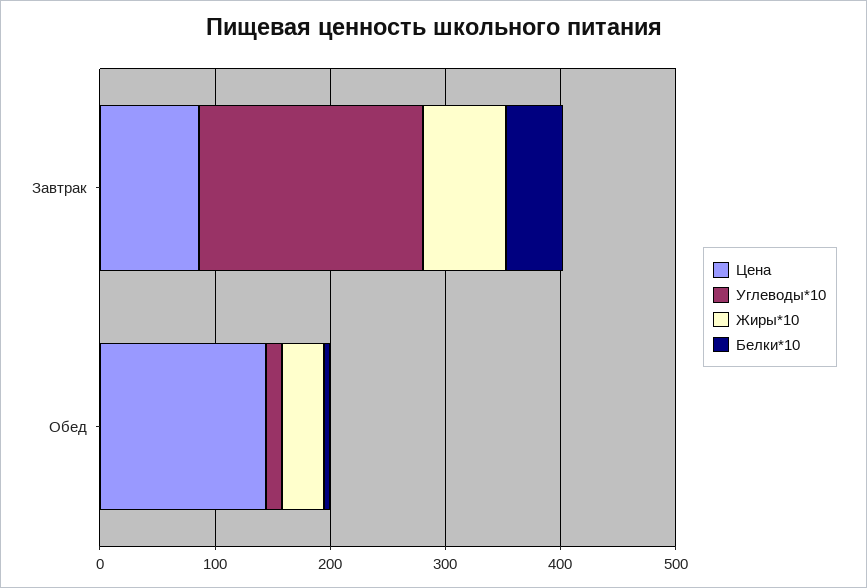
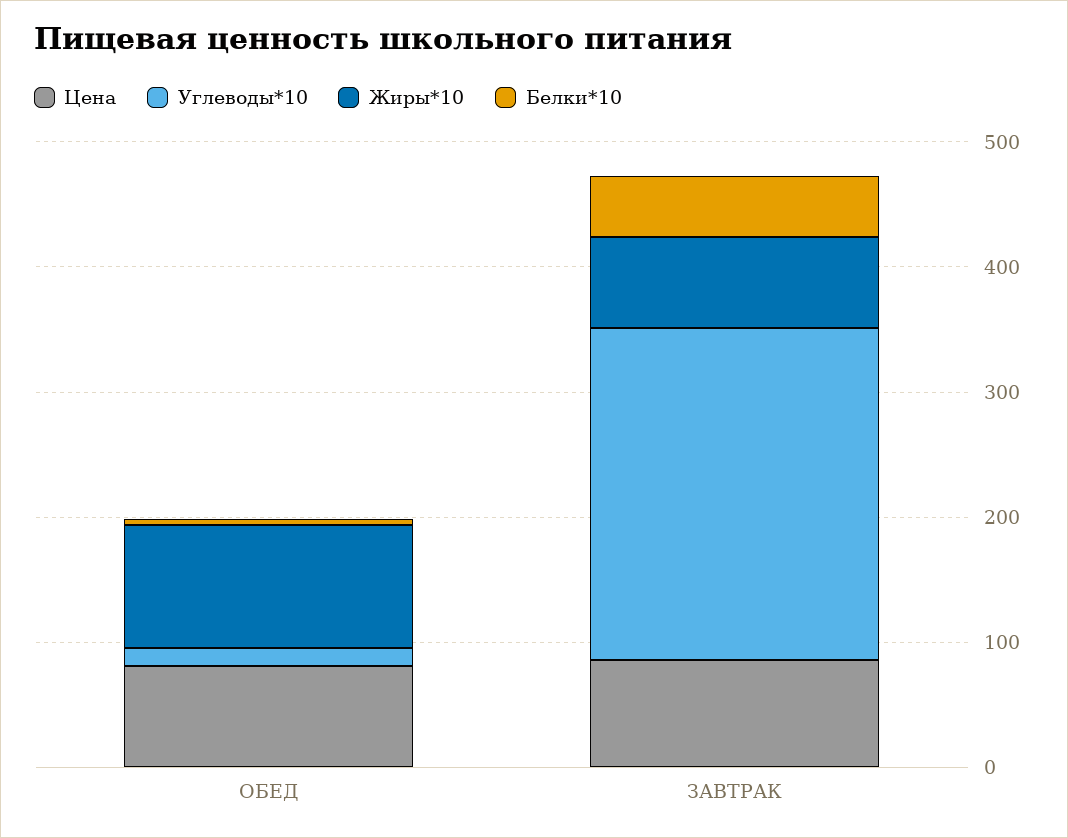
Углеводы*10, Завтрак: 200 -> 260
Цена, Обед: 140 -> 80
Жиры*10, Обед: 40 -> 100

